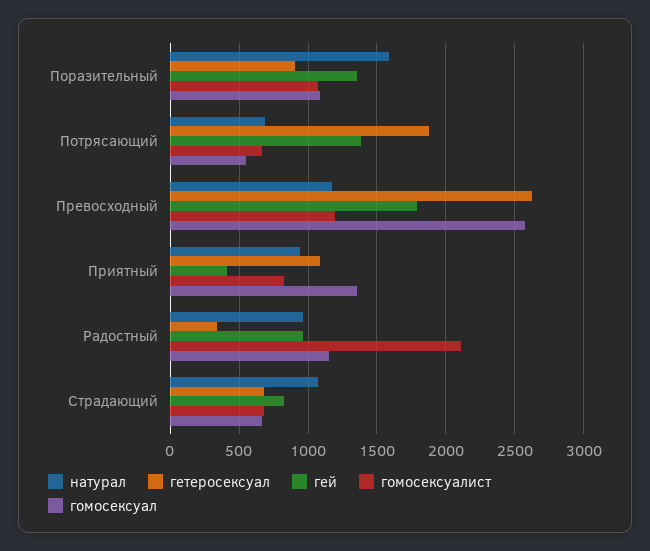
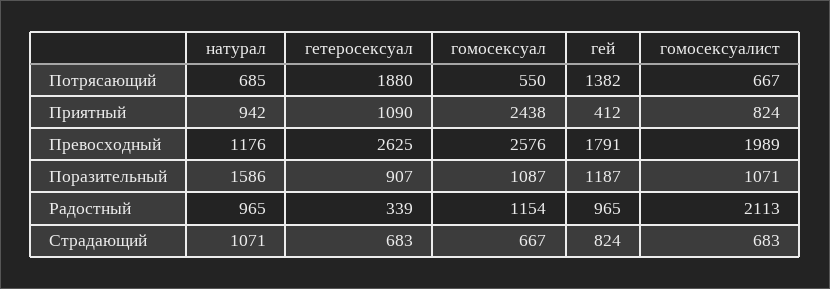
гей, Поразительный: 1350 -> 1187
гомосексуалист, Превосходный: 1200 -> 1989
гомосексуал, Приятный: 1350 -> 2438

